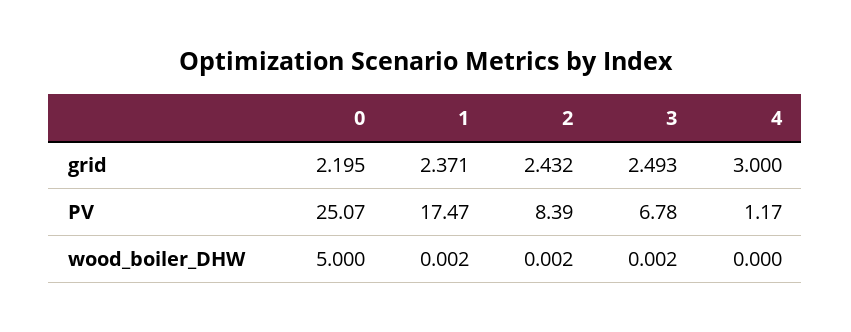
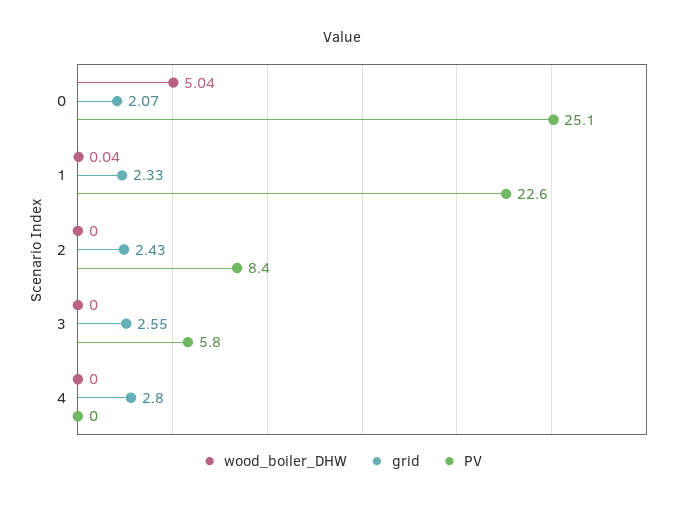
grid, 0: 2.195 -> 2.07
grid, 1: 2.371 -> 2.33
grid, 3: 2.493 -> 2.55
grid, 4: 3 -> 2.8
PV, 1: 17.47 -> 22.6
PV, 3: 6.78 -> 5.8
PV, 4: 1.17 -> 0
wood_boiler_DHW, 0: 5 -> 5.04
wood_boiler_DHW, 1: 0.002 -> 0.04

